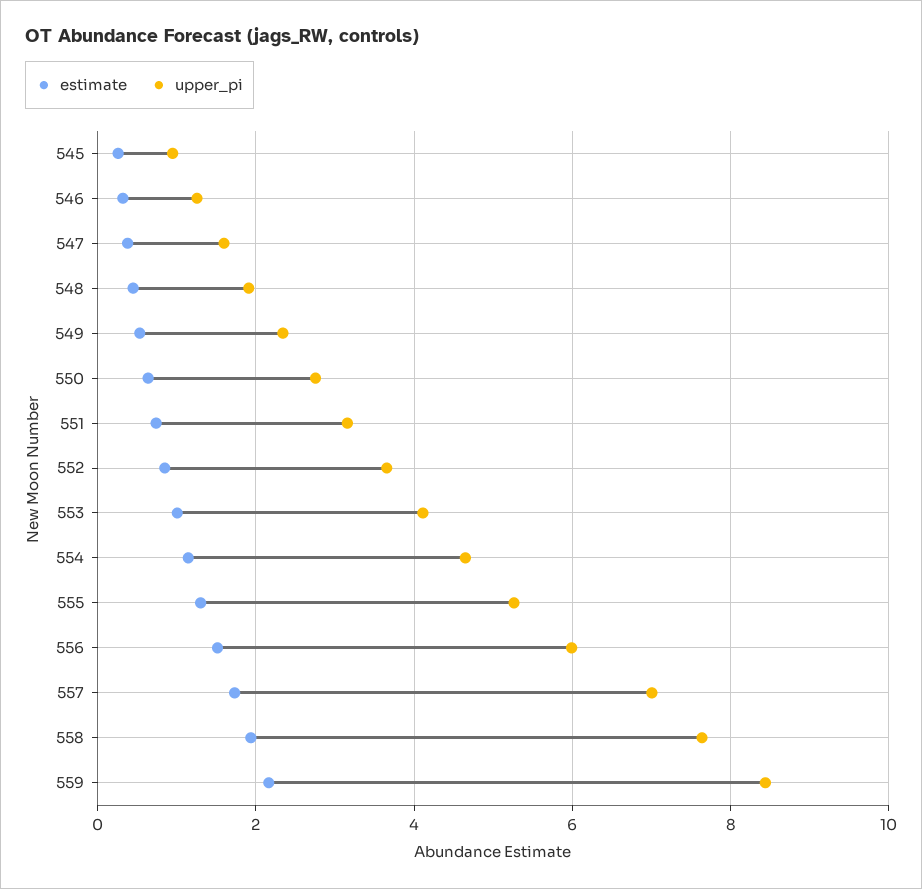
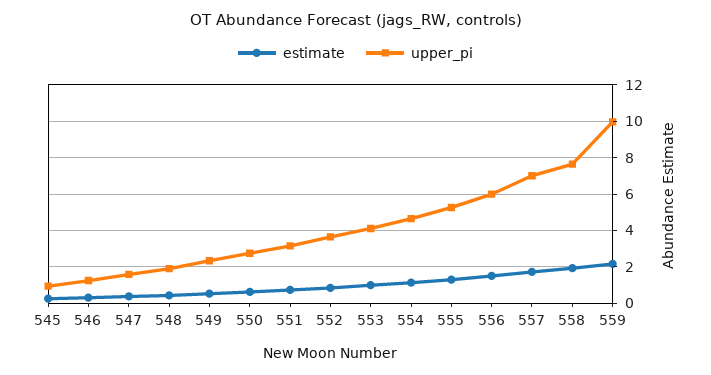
upper_pi, 559: 8.4 -> 10

